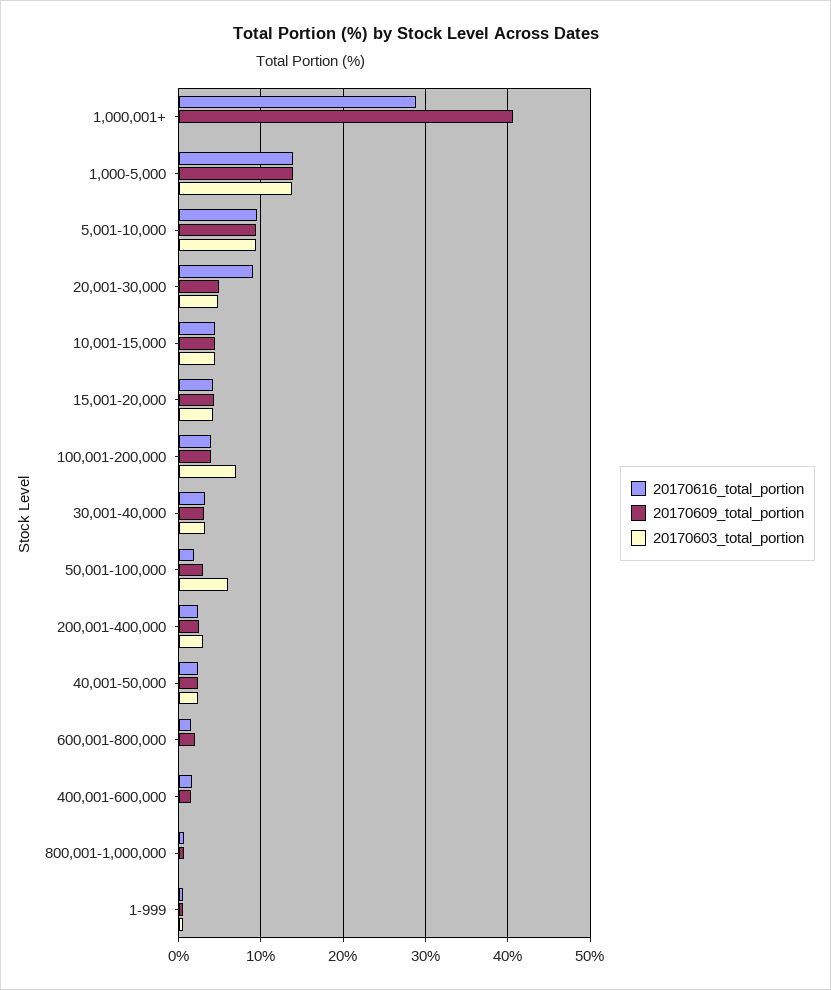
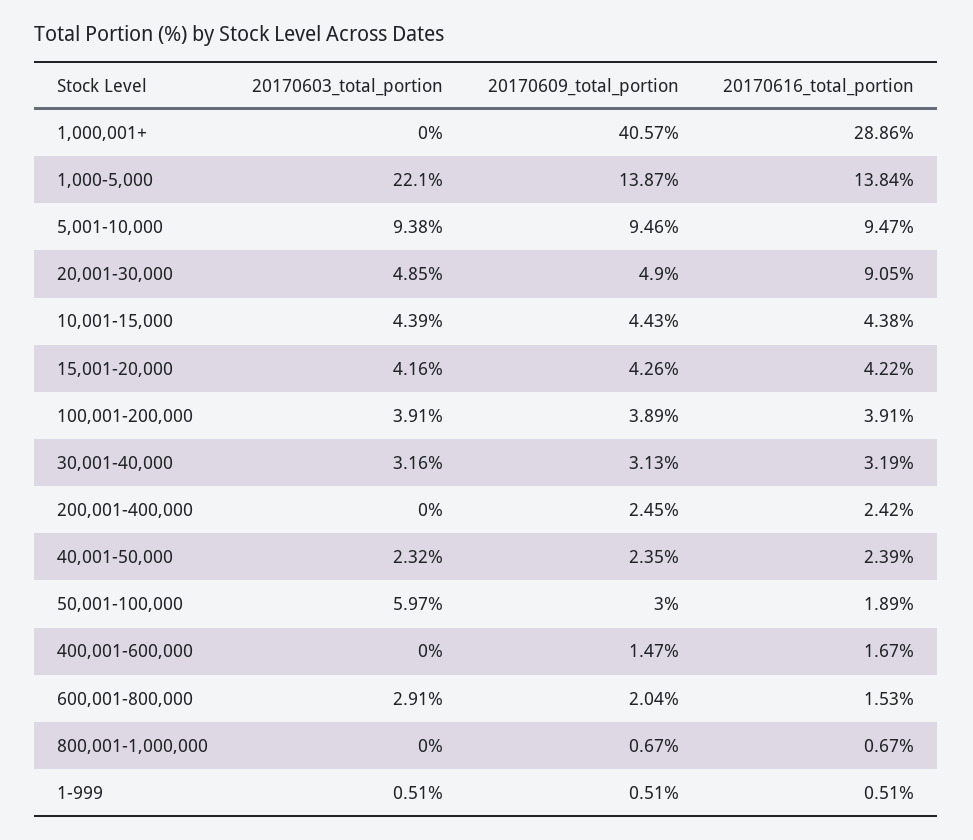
20170603_total_portion, 1,000-5,000: 14 -> 22.1
20170603_total_portion, 100,001-200,000: 7 -> 3.91
20170603_total_portion, 200,001-400,000: 3 -> 0
20170603_total_portion, 600,001-800,000: 0 -> 2.91

